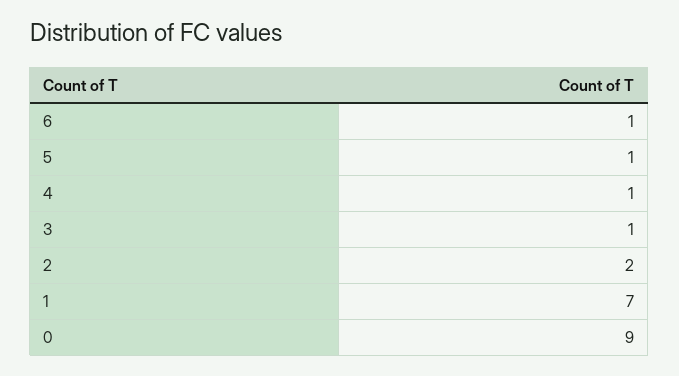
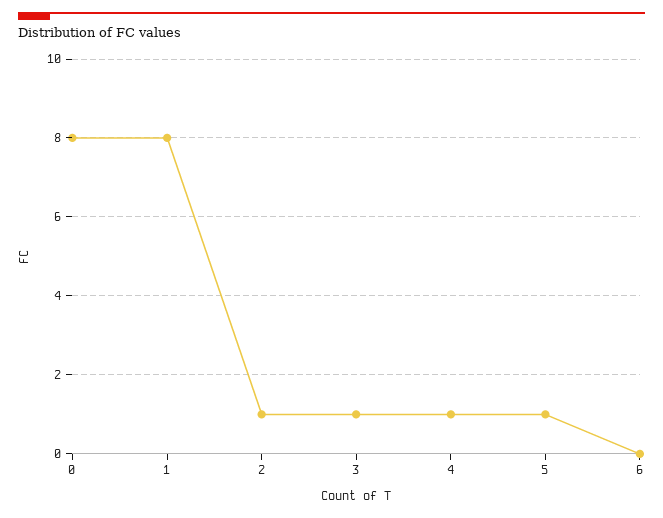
6: 1 -> 0
2: 2 -> 1
1: 7 -> 8
0: 9 -> 8

